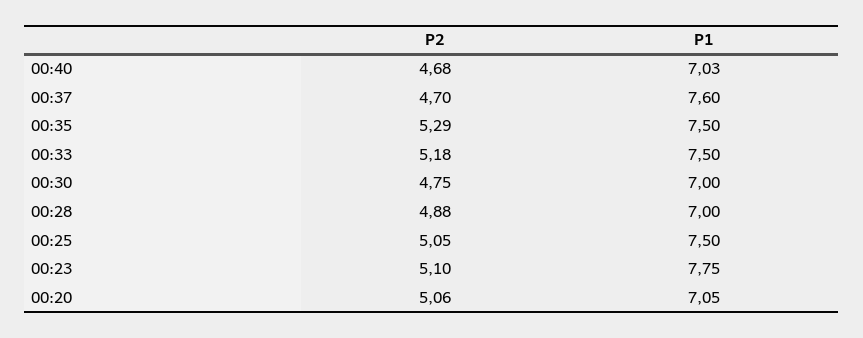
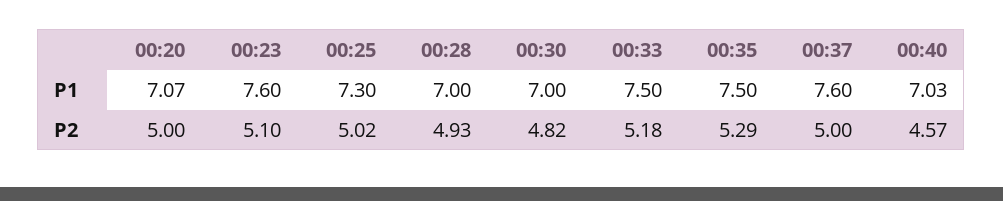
P2, 00:40: 4.68 -> 4.57
P2, 00:37: 4.7 -> 5
P2, 00:30: 4.75 -> 4.82
P2, 00:28: 4.88 -> 4.93
P2, 00:25: 5.05 -> 5.02
P1, 00:25: 7.5 -> 7.3
P1, 00:23: 7.75 -> 7.6
P2, 00:20: 5.06 -> 5
P1, 00:20: 7.05 -> 7.07

